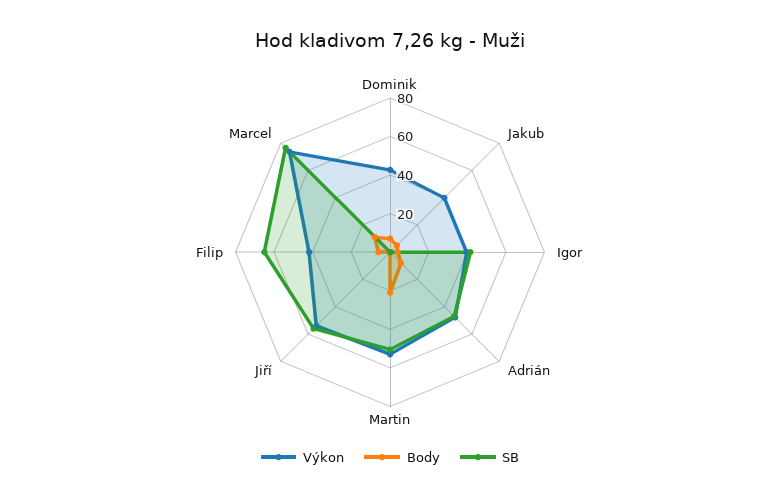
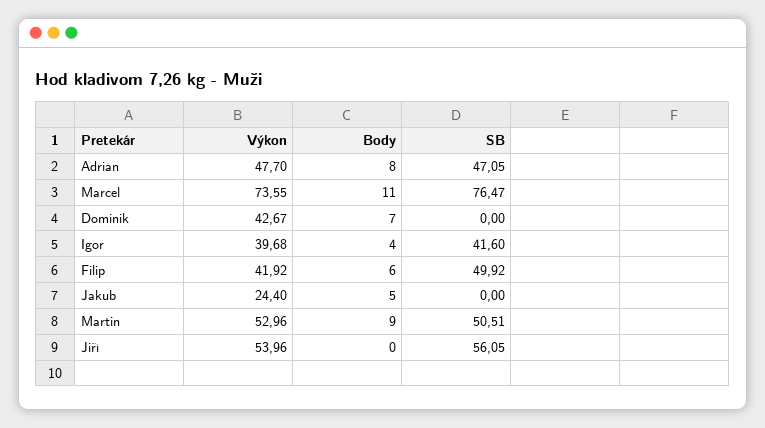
Výkon, Jakub: 40 -> 24.4
Body, Martin: 20 -> 9
SB, Filip: 65 -> 49.92

